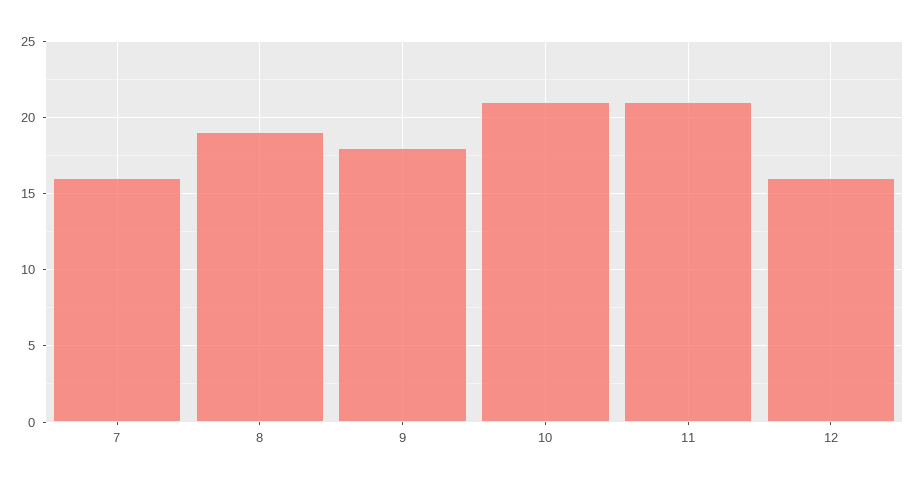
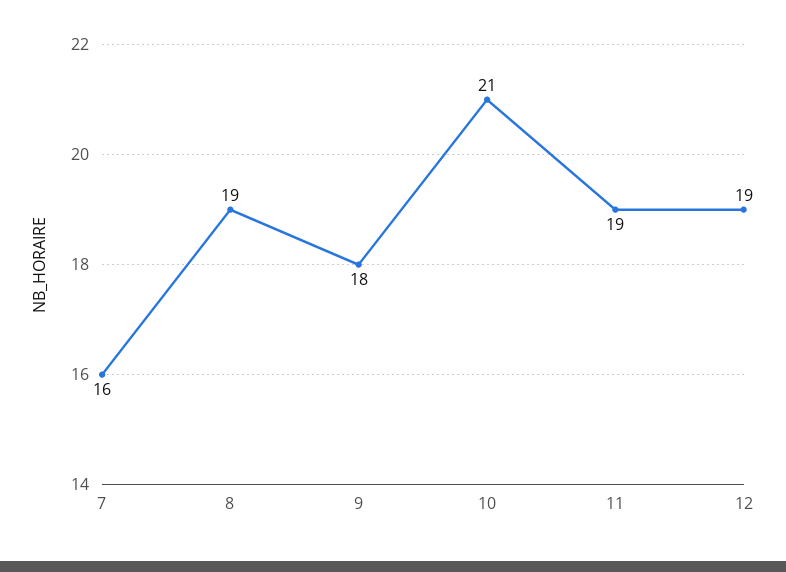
11: 21 -> 19
12: 16 -> 19

